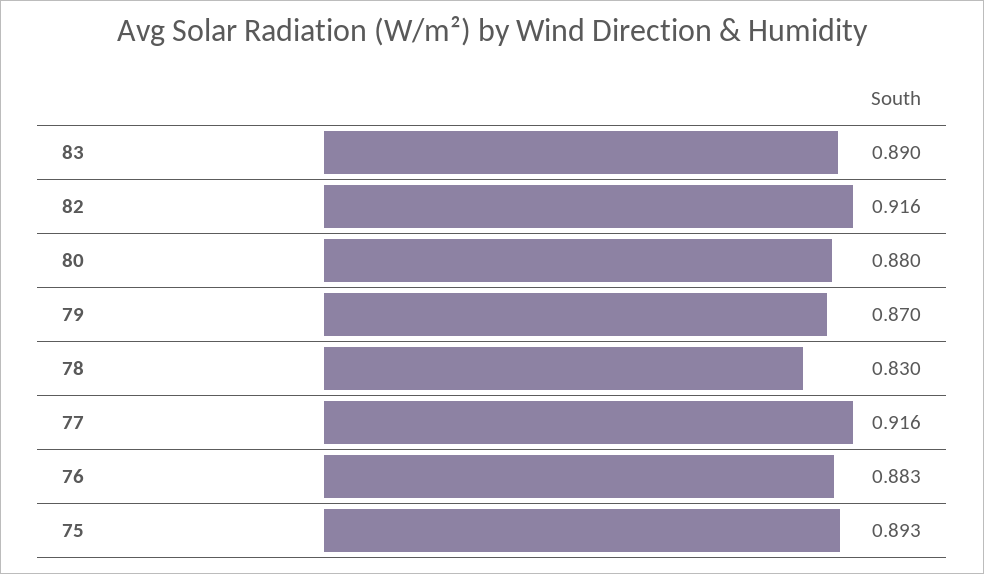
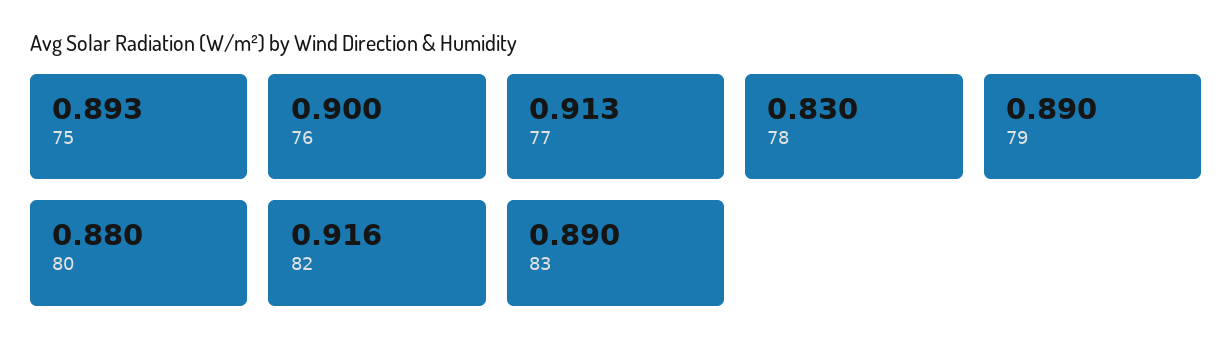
79: 0.87 -> 0.89
77: 0.916 -> 0.913
76: 0.883 -> 0.9

